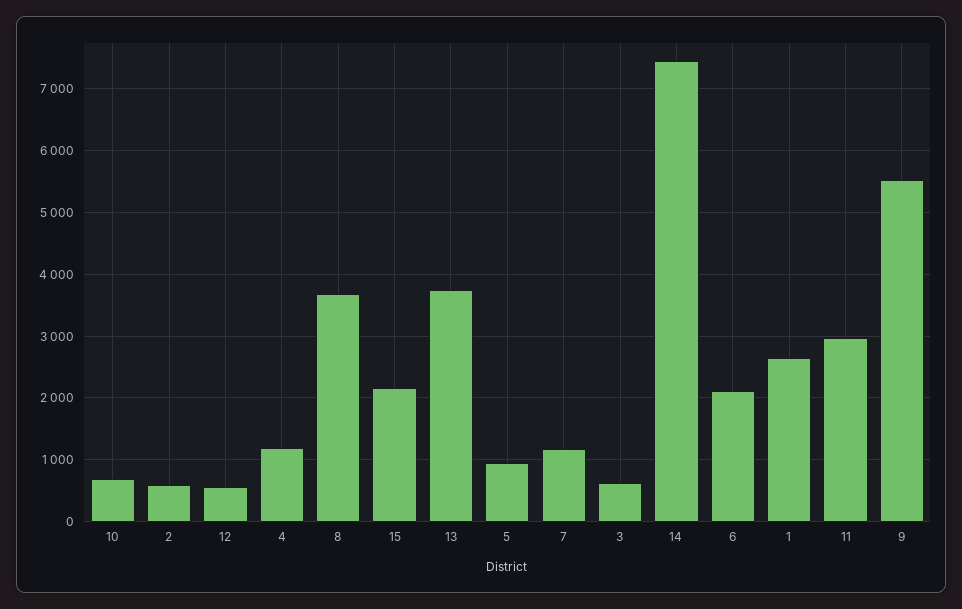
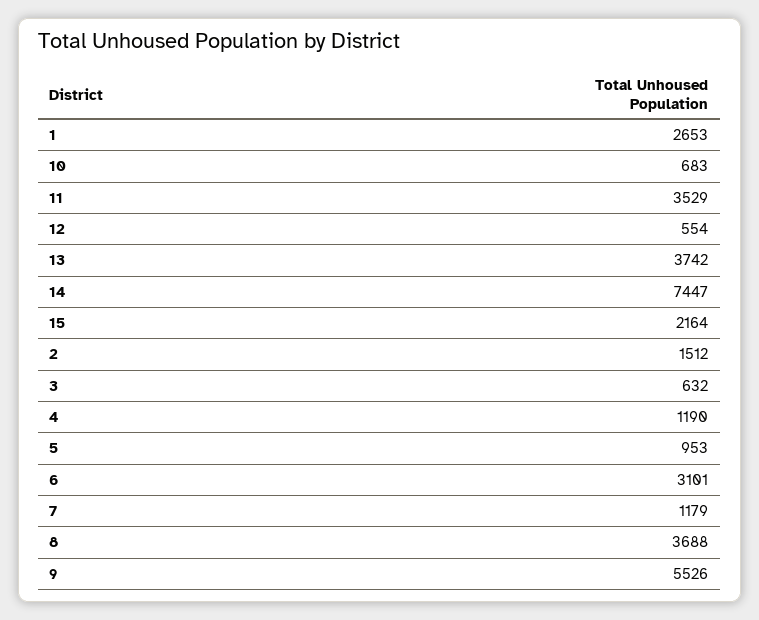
2: 600 -> 1512
6: 2100 -> 3101
11: 3000 -> 3529

